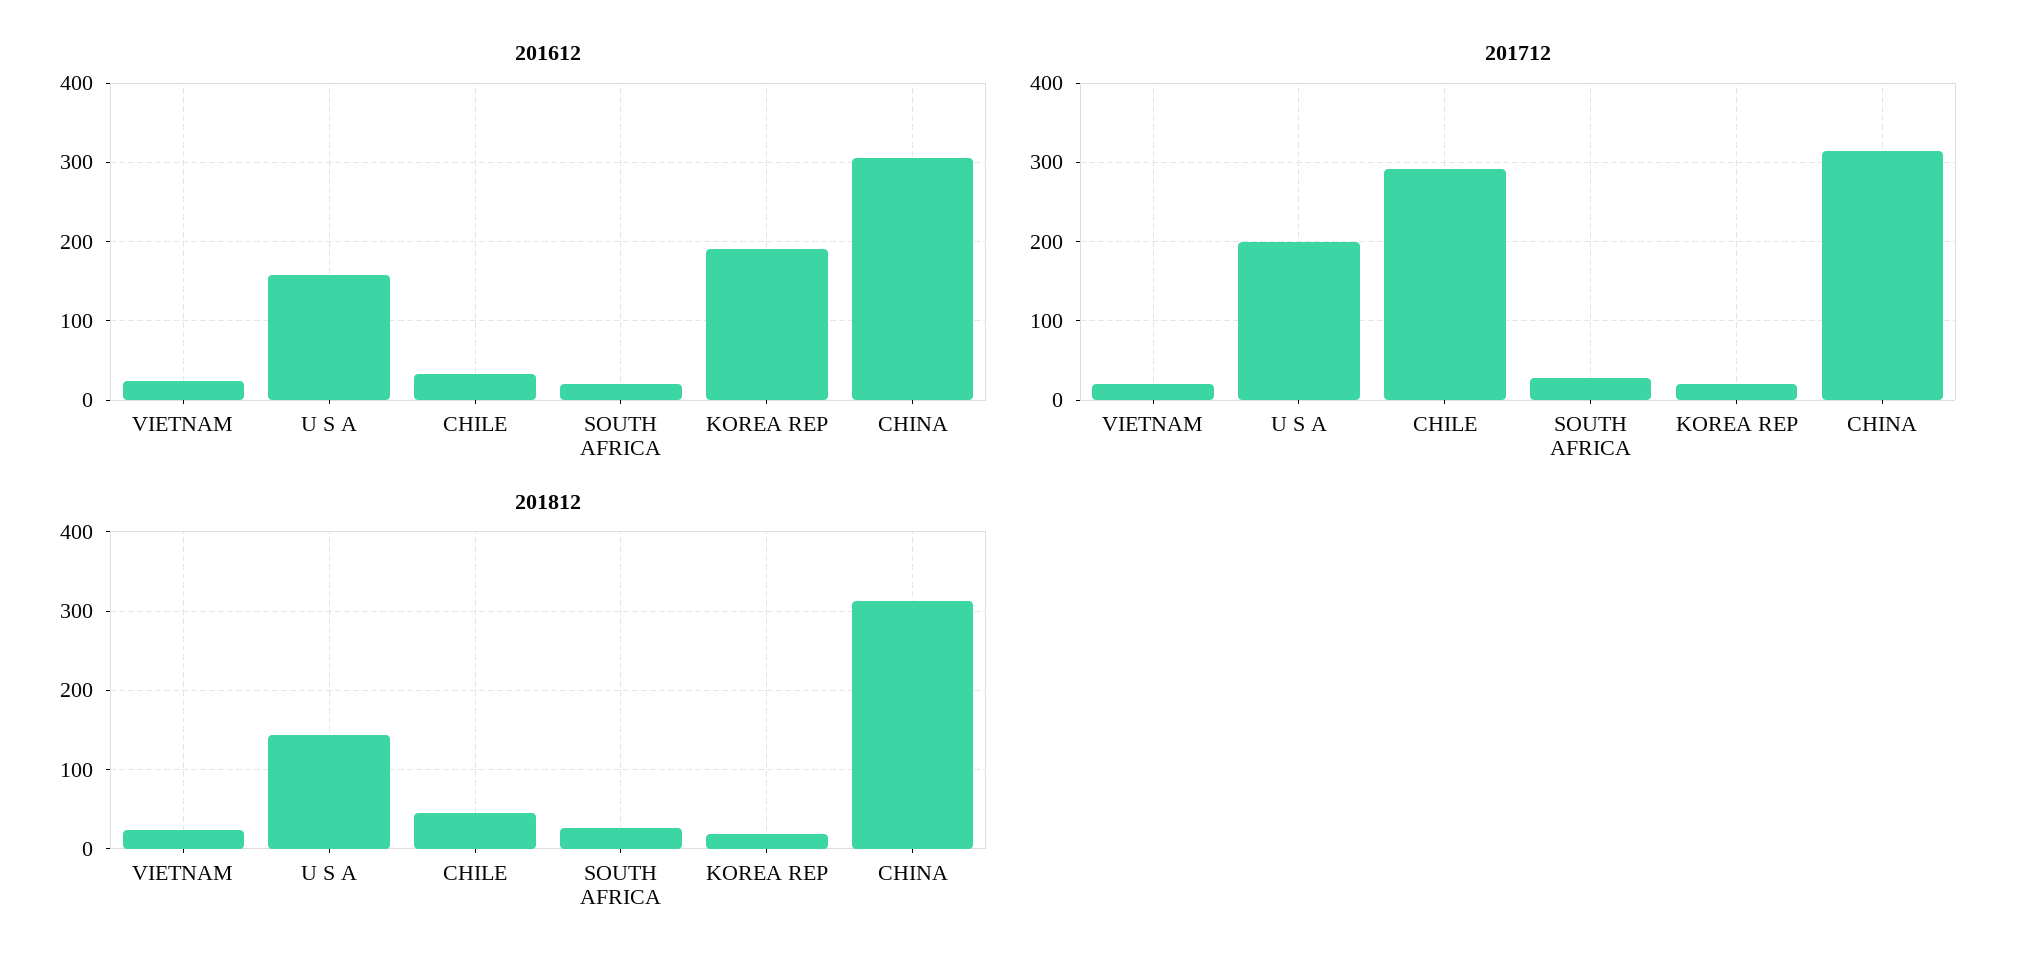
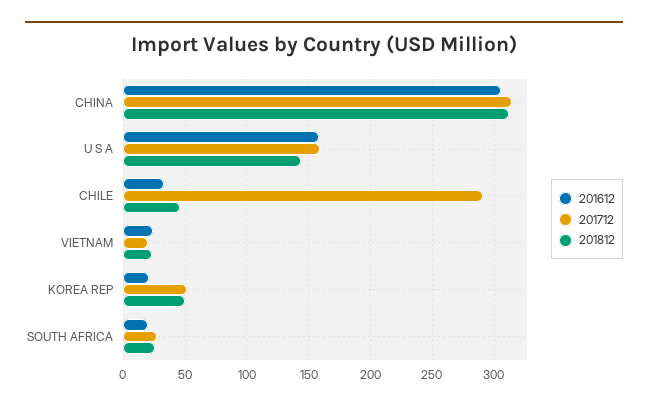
201612, KOREA REP: 190 -> 20
201712, U S A: 200 -> 160
201712, KOREA REP: 20 -> 50
201812, KOREA REP: 20 -> 50

